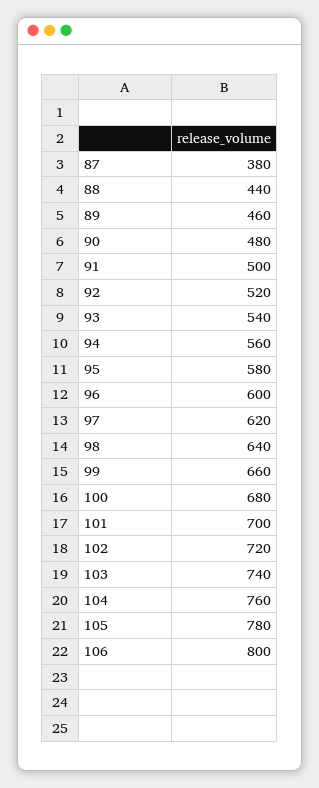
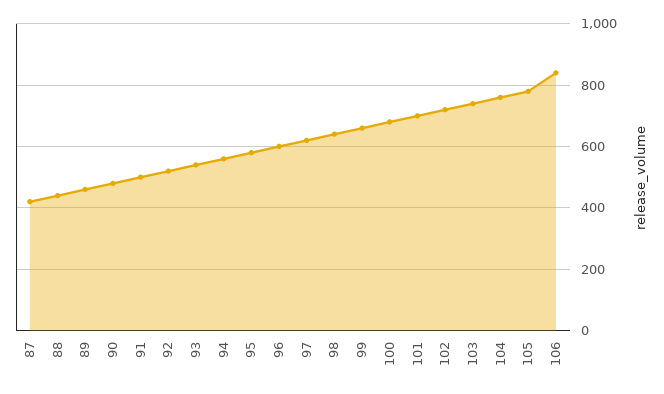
87: 380 -> 420
106: 800 -> 840

